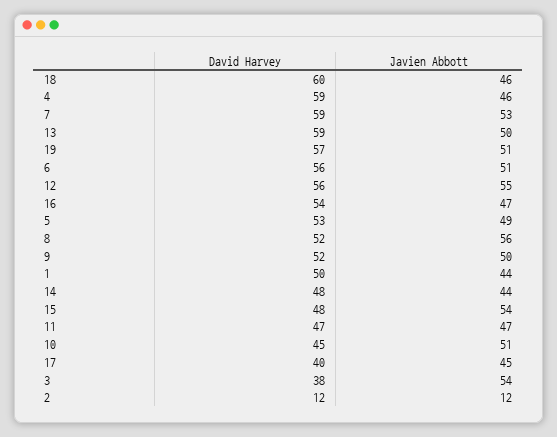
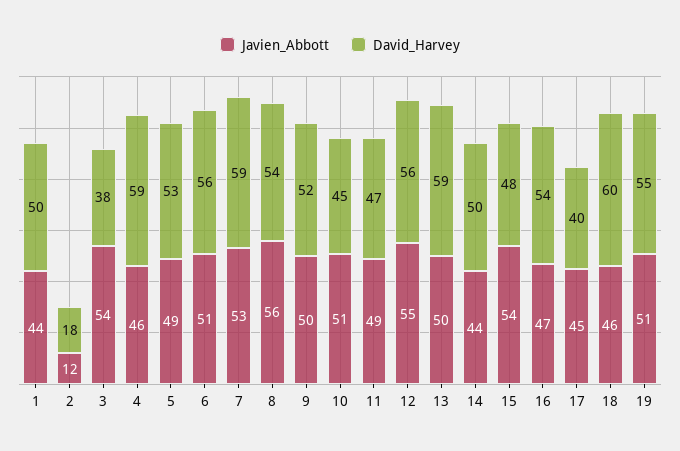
David Harvey, 19: 57 -> 55
David Harvey, 8: 52 -> 54
David Harvey, 14: 48 -> 50
Javien Abbott, 11: 47 -> 49
David Harvey, 2: 12 -> 18

